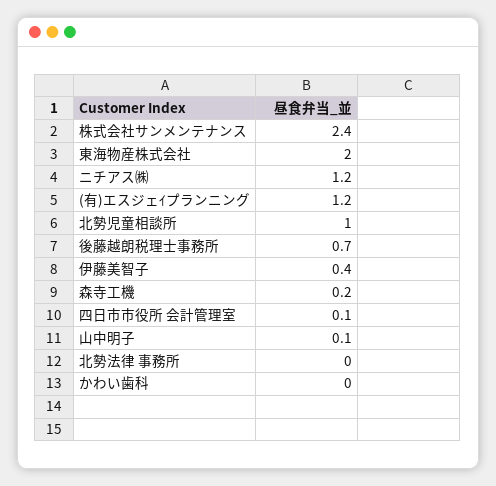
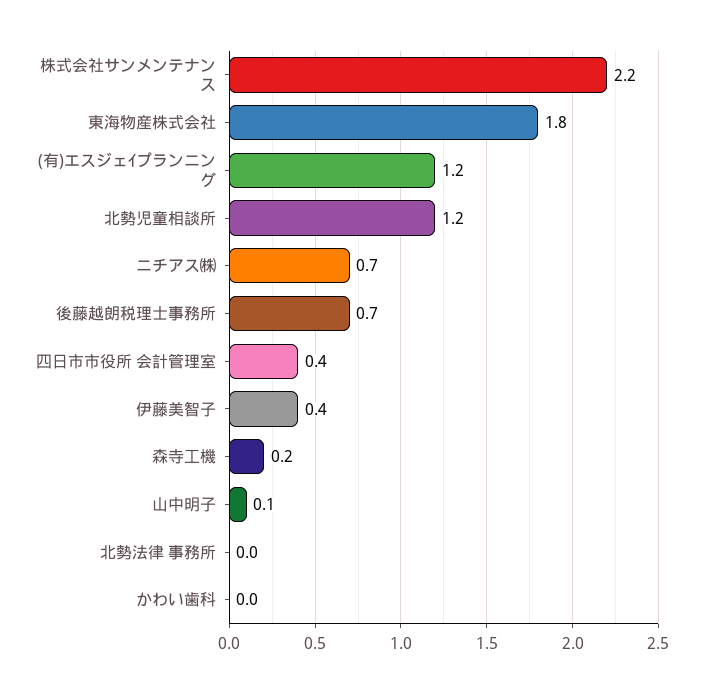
株式会社サンメンテナンス: 2.4 -> 2.2
東海物産株式会社: 2 -> 1.8
ニチアス㈱: 1.2 -> 0.7
北勢児童相談所: 1 -> 1.2
四日市市役所 会計管理室: 0.1 -> 0.4

